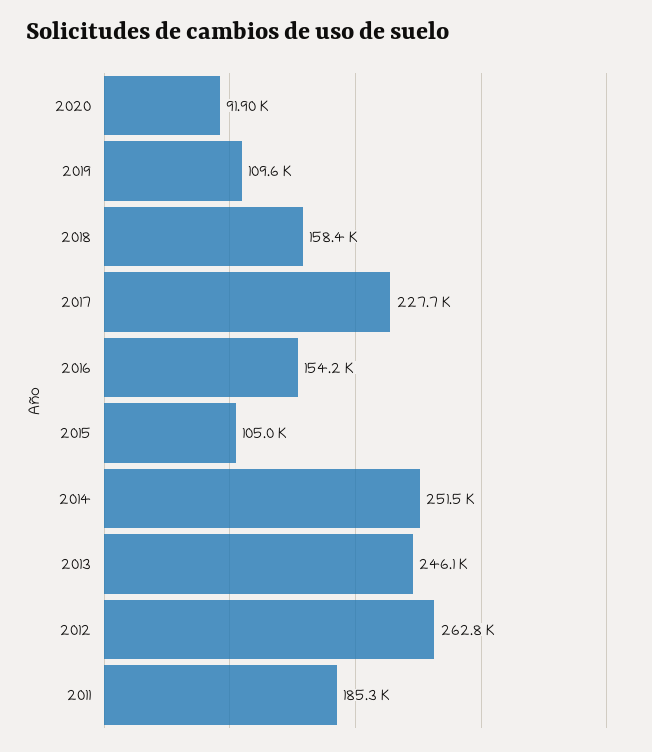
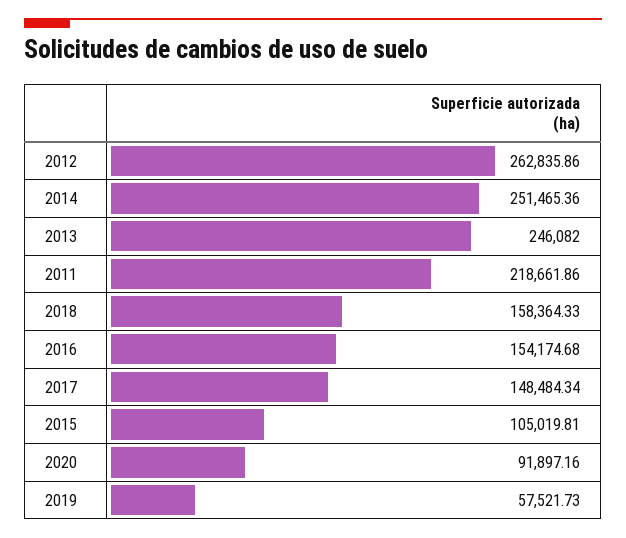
2019: 109600 -> 57521.73
2017: 227700 -> 148484.34
2011: 185300 -> 218661.86

